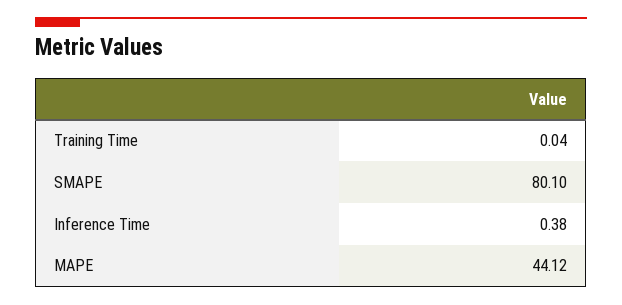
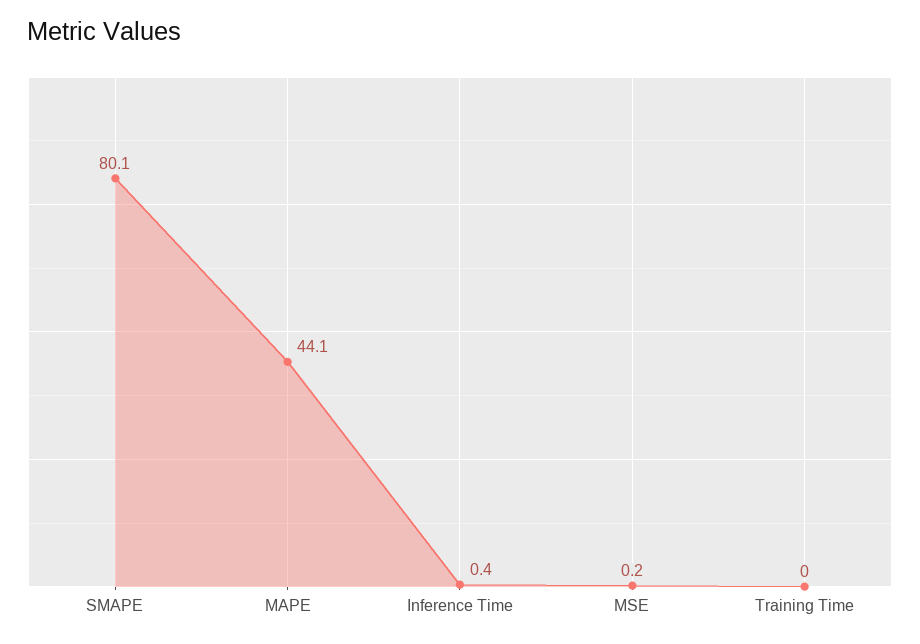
MSE: none -> 0.2

